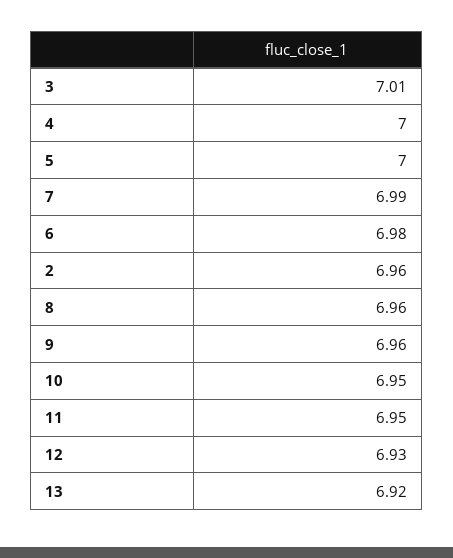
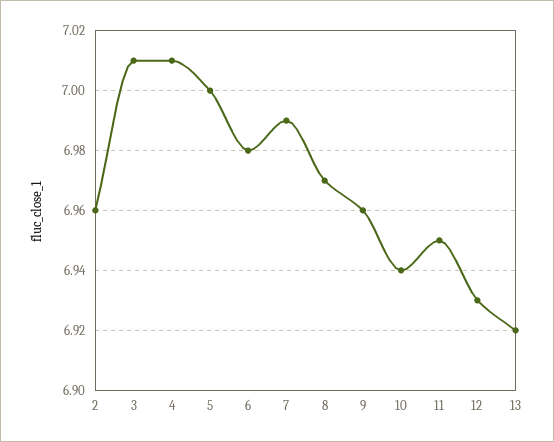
4: 7 -> 7.01
8: 6.96 -> 6.97
10: 6.95 -> 6.94

